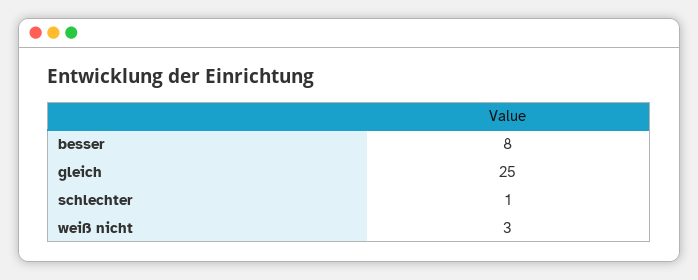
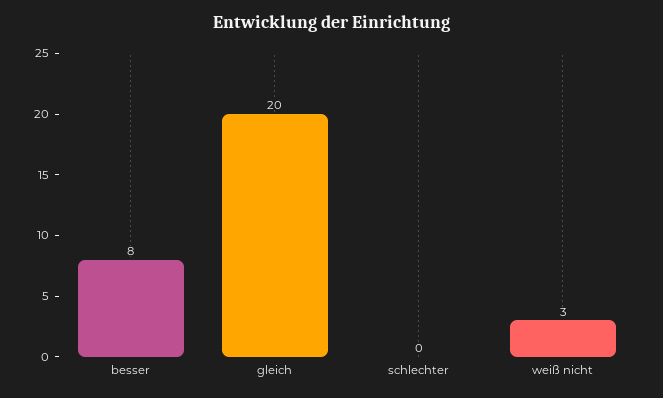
gleich: 25 -> 20
schlechter: 1 -> 0

